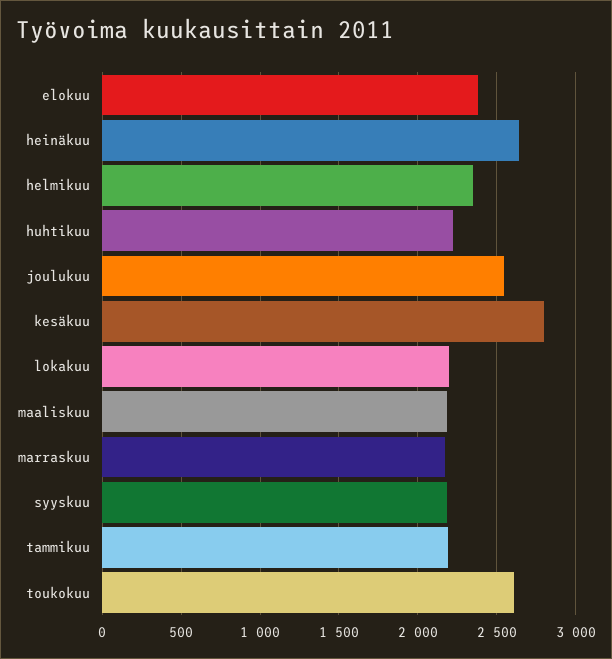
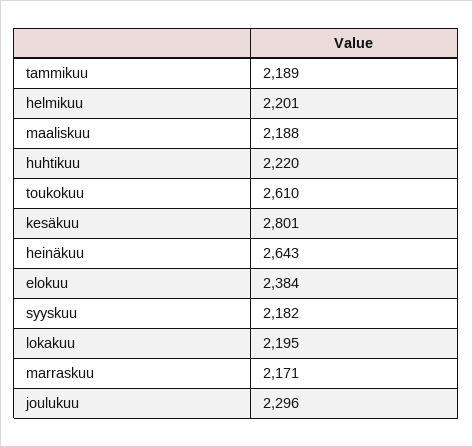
helmikuu: 2350 -> 2201
joulukuu: 2550 -> 2296

